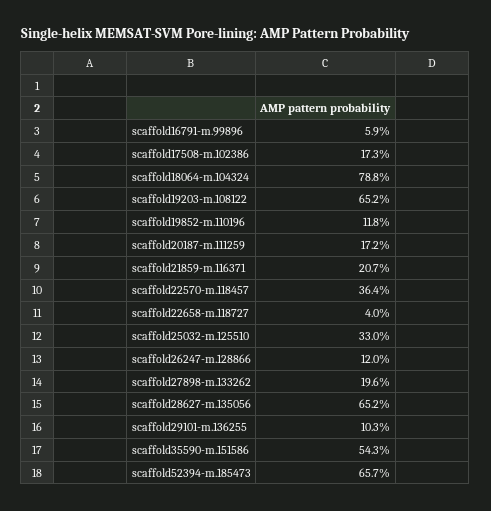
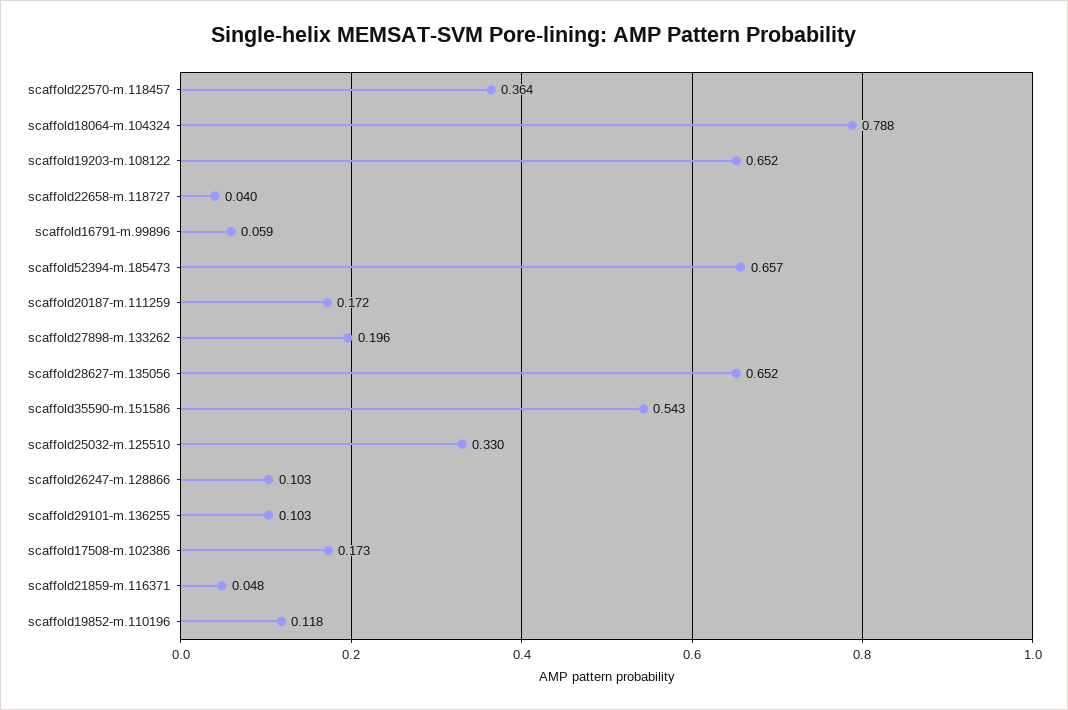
scaffold21859-m.116371: 0.207 -> 0.048
scaffold26247-m.128866: 0.12 -> 0.103

